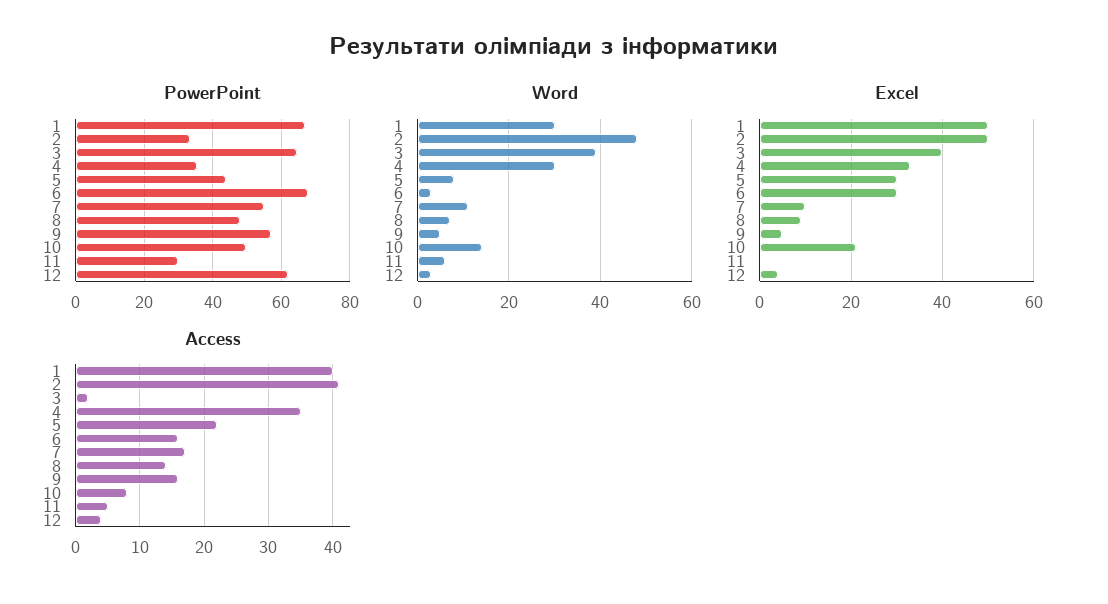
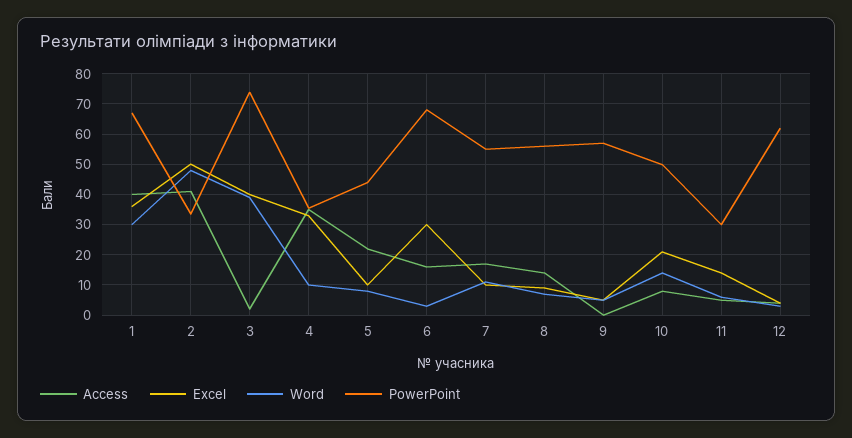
PowerPoint, 3: 64 -> 74
PowerPoint, 8: 48 -> 56
Word, 4: 30 -> 10
Excel, 1: 50 -> 36
Excel, 5: 30 -> 10
Excel, 11: 0 -> 14
Access, 9: 16 -> 0

